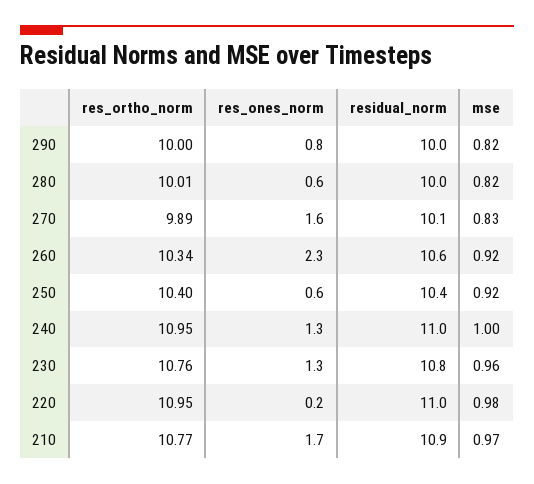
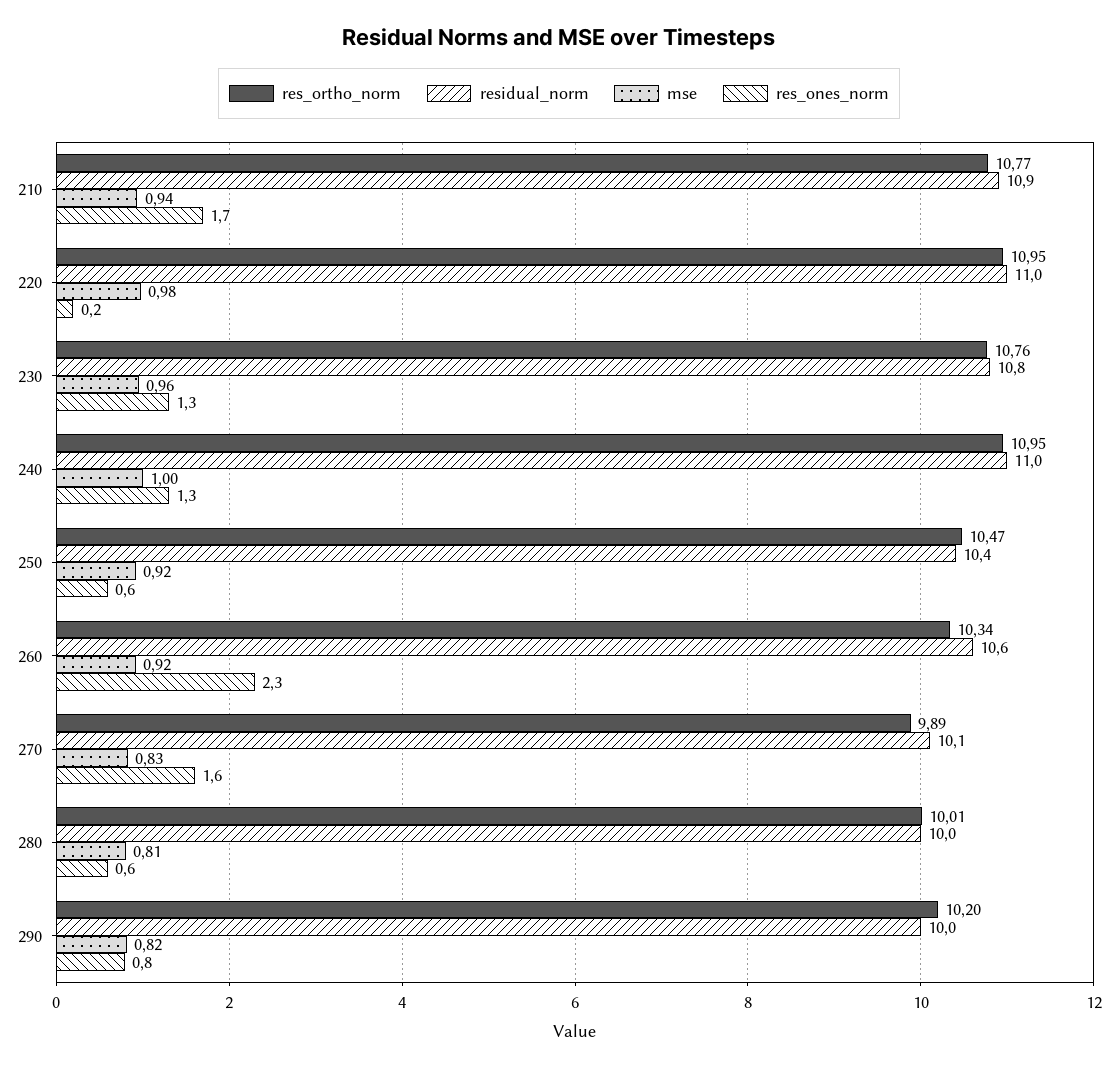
res_ortho_norm, 290: 10 -> 10.2
mse, 280: 0.82 -> 0.81
res_ortho_norm, 250: 10.4 -> 10.47
mse, 210: 0.97 -> 0.94

